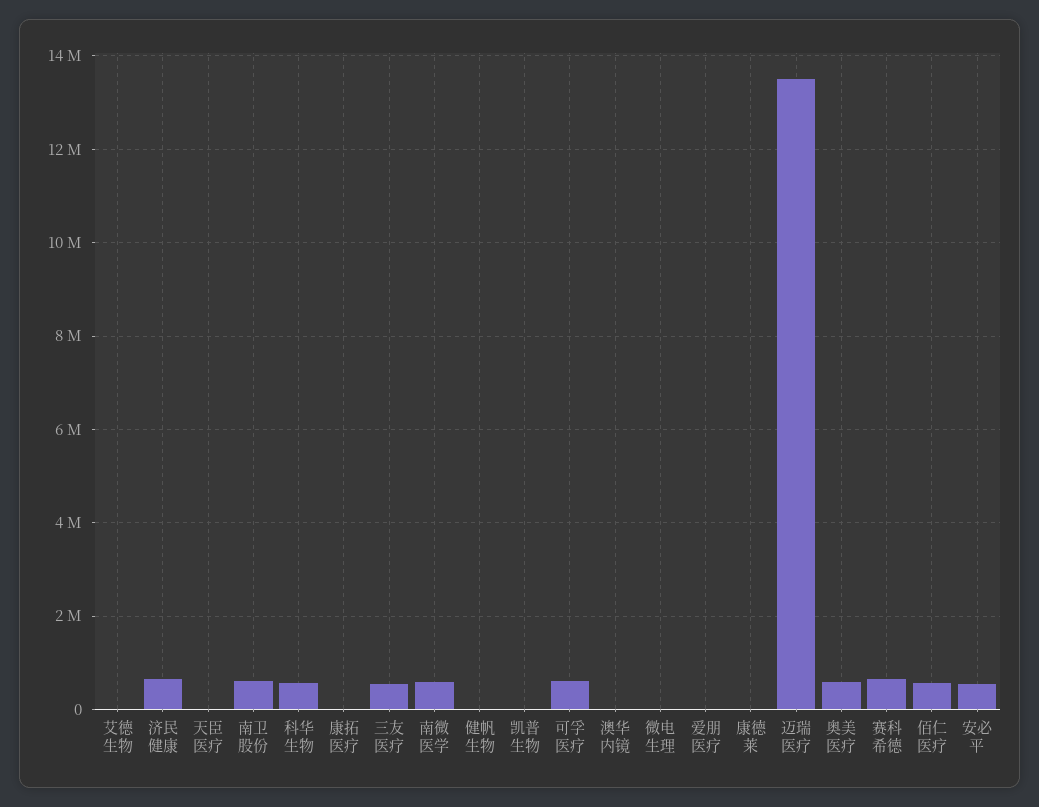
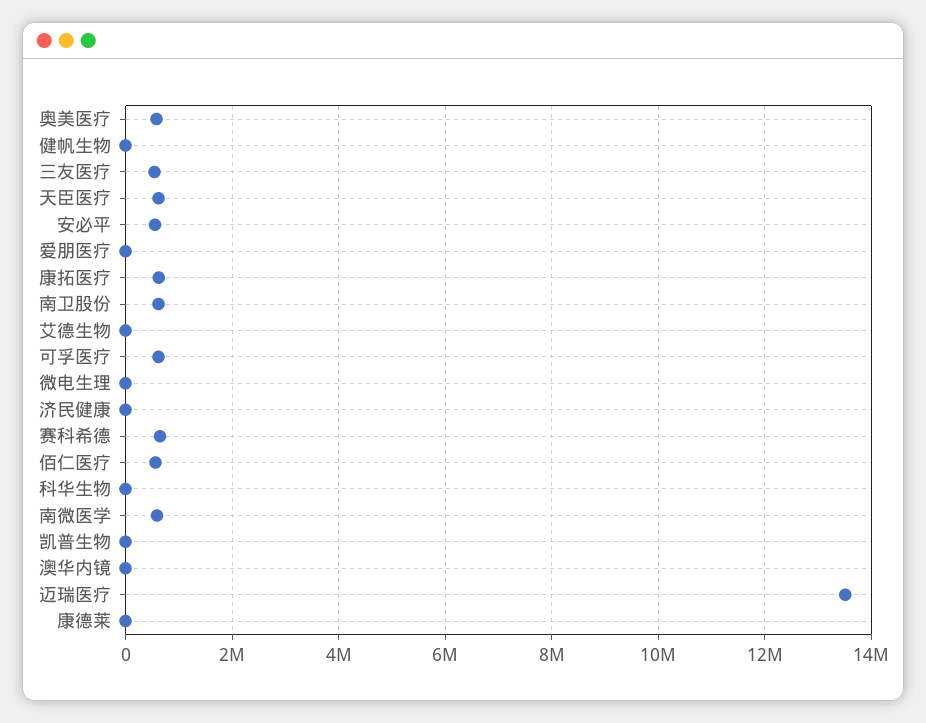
济民健康: 600000 -> 0
天臣医疗: 0 -> 600000
科华生物: 600000 -> 0
康拓医疗: 0 -> 600000

